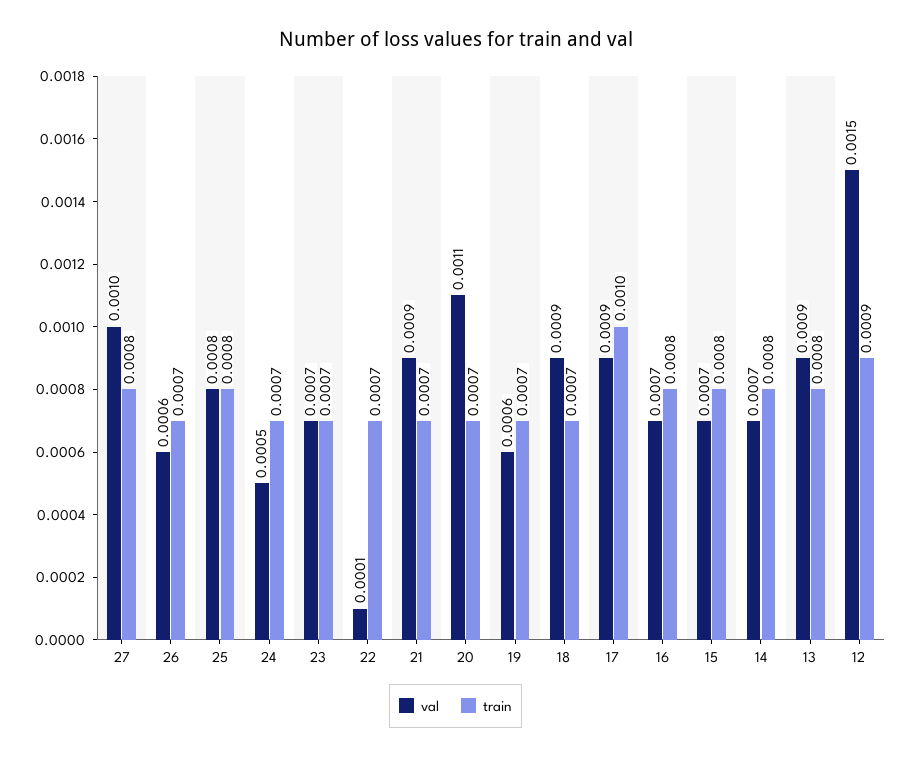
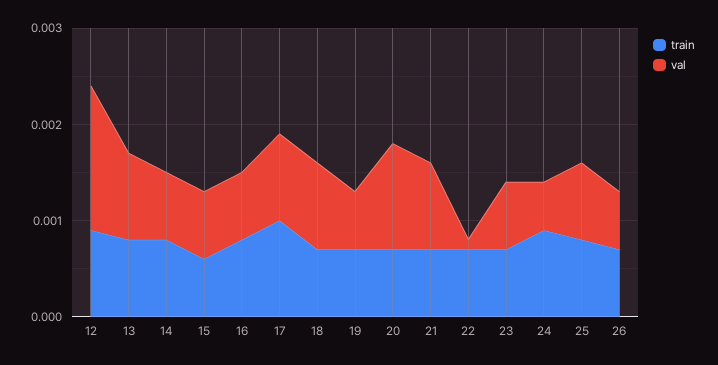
val, 27: 0.001 -> none
train, 27: 0.0008 -> none
train, 24: 0.0007 -> 0.0009
train, 15: 0.0008 -> 0.0006

